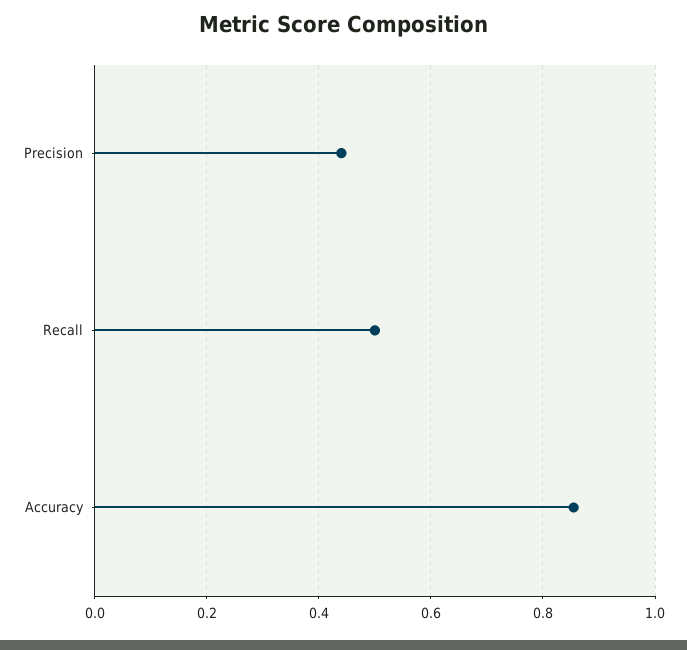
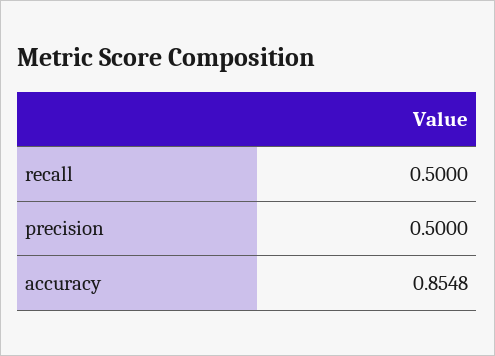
Precision: 0.44 -> 0.5

